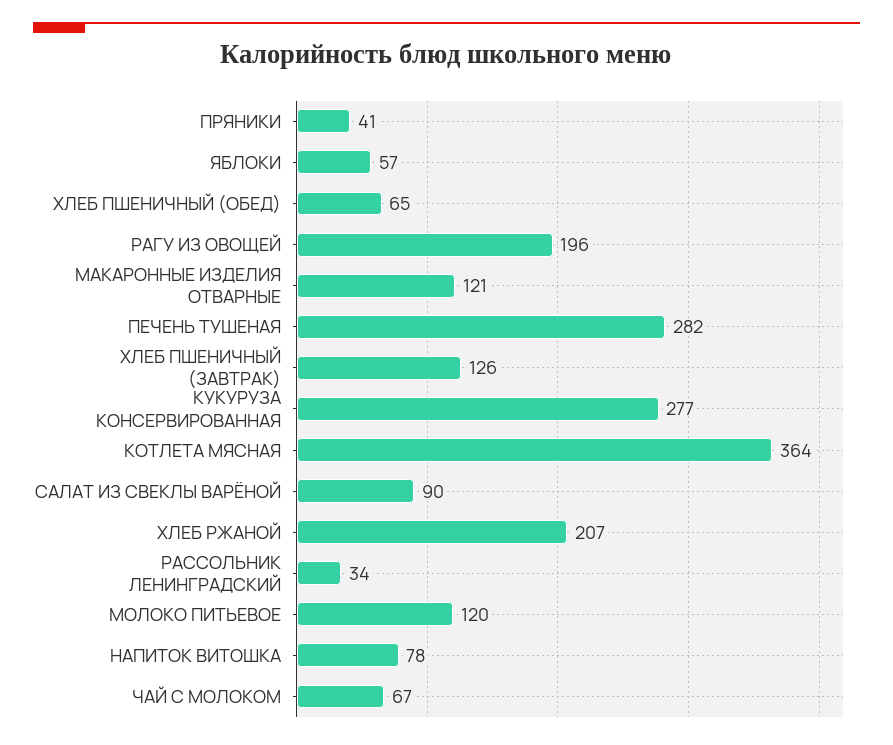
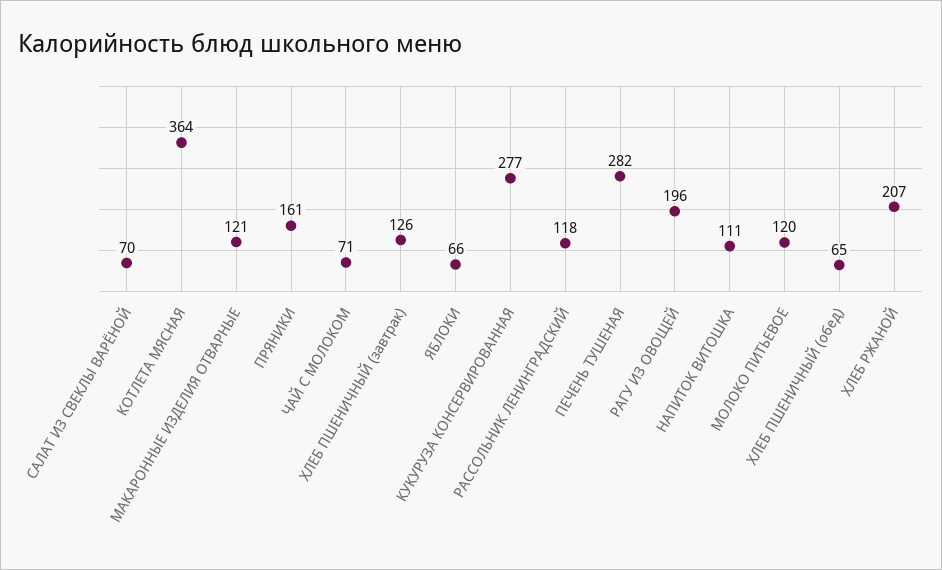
ПРЯНИКИ: 41 -> 161
ЯБЛОКИ: 57 -> 66
САЛАТ ИЗ СВЕКЛЫ ВАРЁНОЙ: 90 -> 70
РАССОЛЬНИК ЛЕНИНГРАДСКИЙ: 34 -> 118
НАПИТОК ВИТОШКА: 78 -> 111
ЧАЙ С МОЛОКОМ: 67 -> 71

